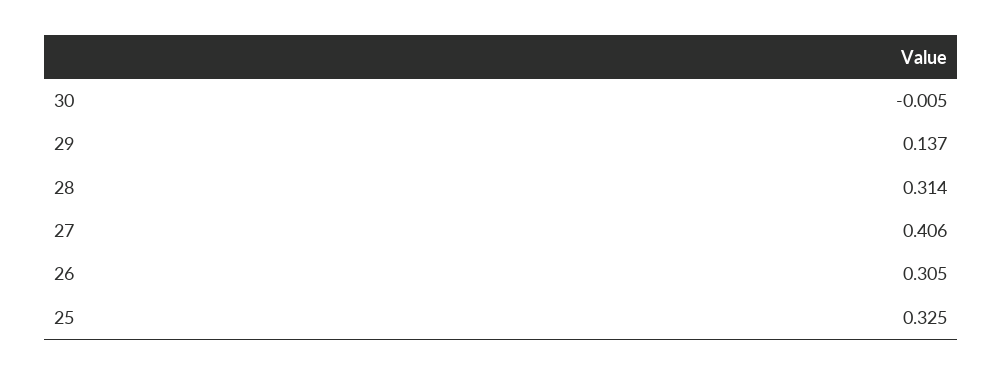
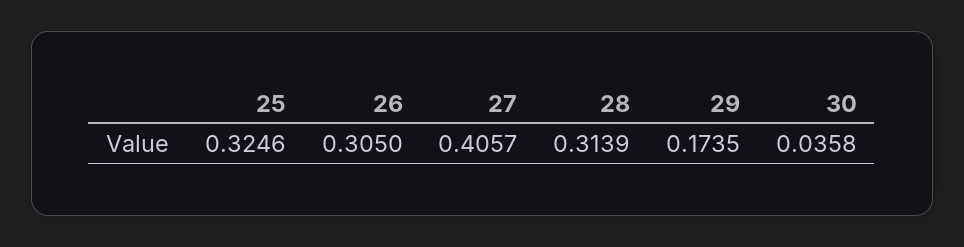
30: -0.005 -> 0.0358
29: 0.137 -> 0.1735

